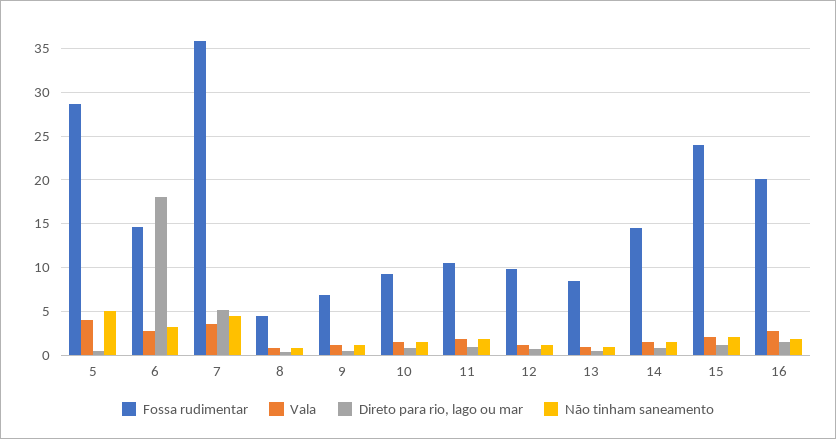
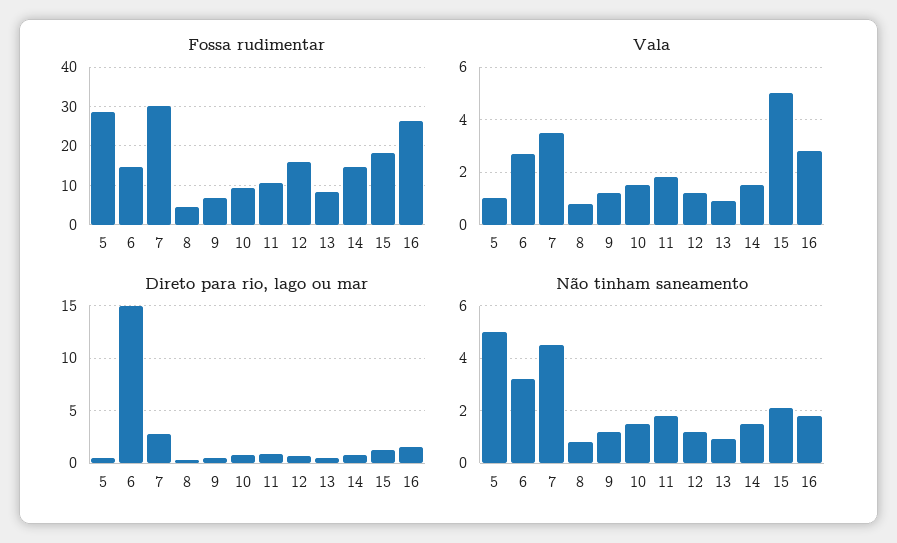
Vala, 5: 4 -> 1
Direto para rio, lago ou mar, 6: 18 -> 15
Fossa rudimentar, 7: 36 -> 30
Direto para rio, lago ou mar, 7: 5 -> 3
Fossa rudimentar, 12: 10 -> 16
Fossa rudimentar, 15: 24 -> 18
Vala, 15: 2 -> 5
Fossa rudimentar, 16: 20 -> 26

